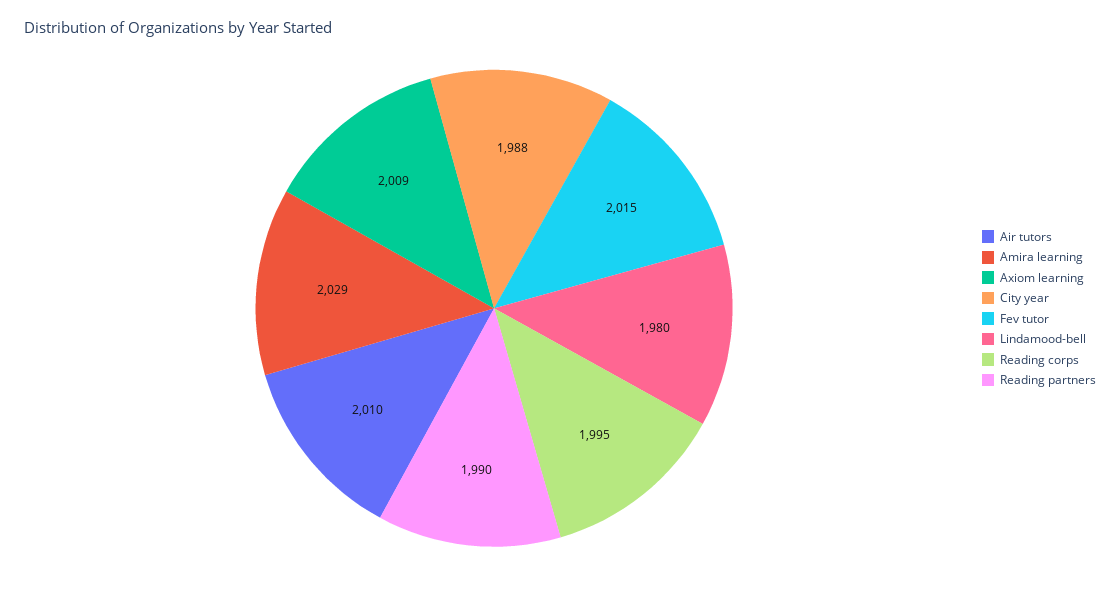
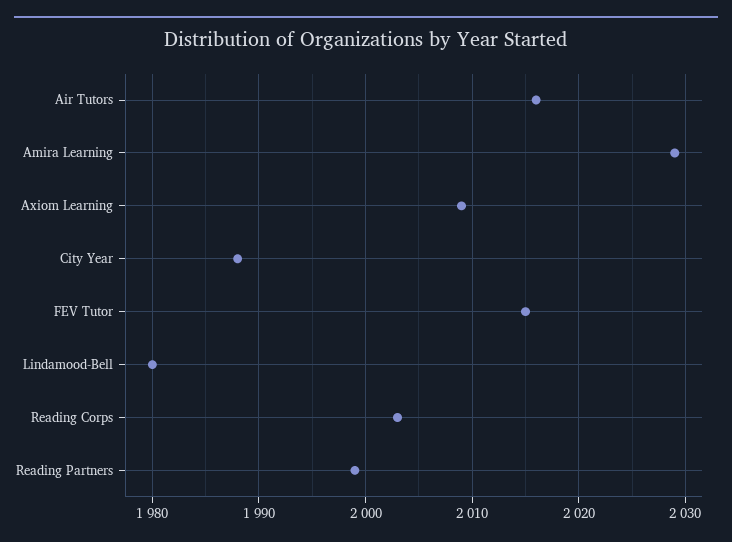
Air tutors: 2010 -> 2016
Reading corps: 1995 -> 2003
Reading partners: 1990 -> 1999

